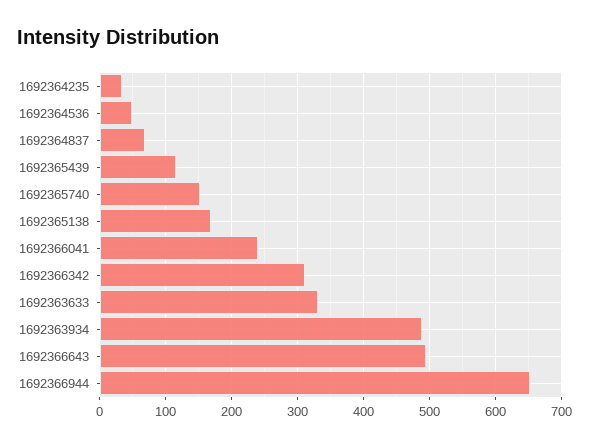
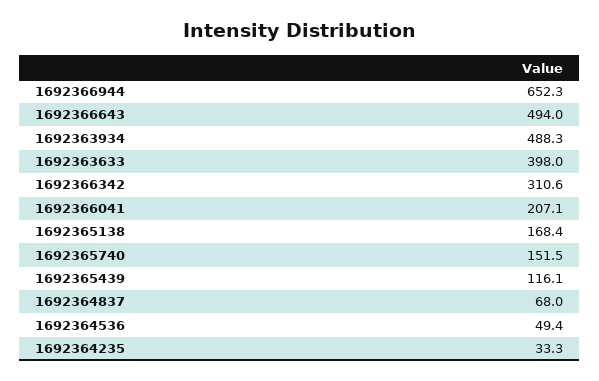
1692366041: 240 -> 207.1
1692363633: 330 -> 398

